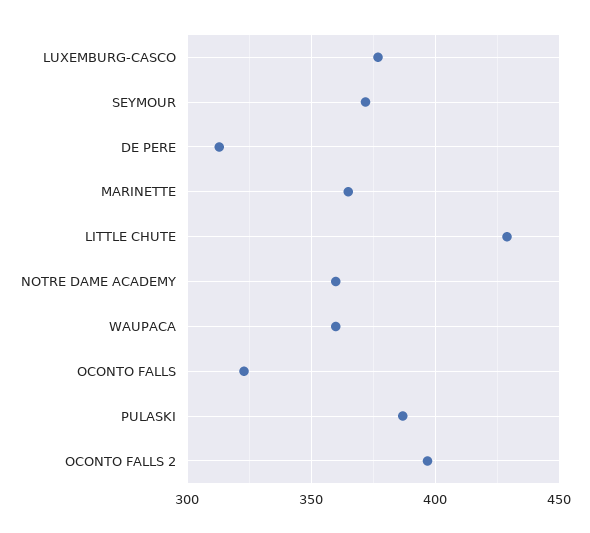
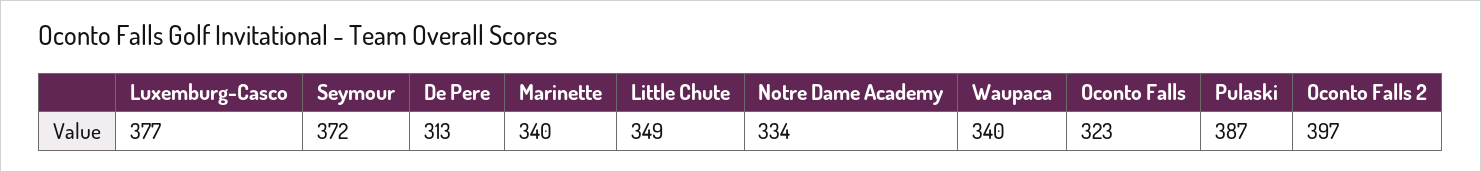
MARINETTE: 365 -> 340
LITTLE CHUTE: 430 -> 349
NOTRE DAME ACADEMY: 360 -> 334
WAUPACA: 360 -> 340

